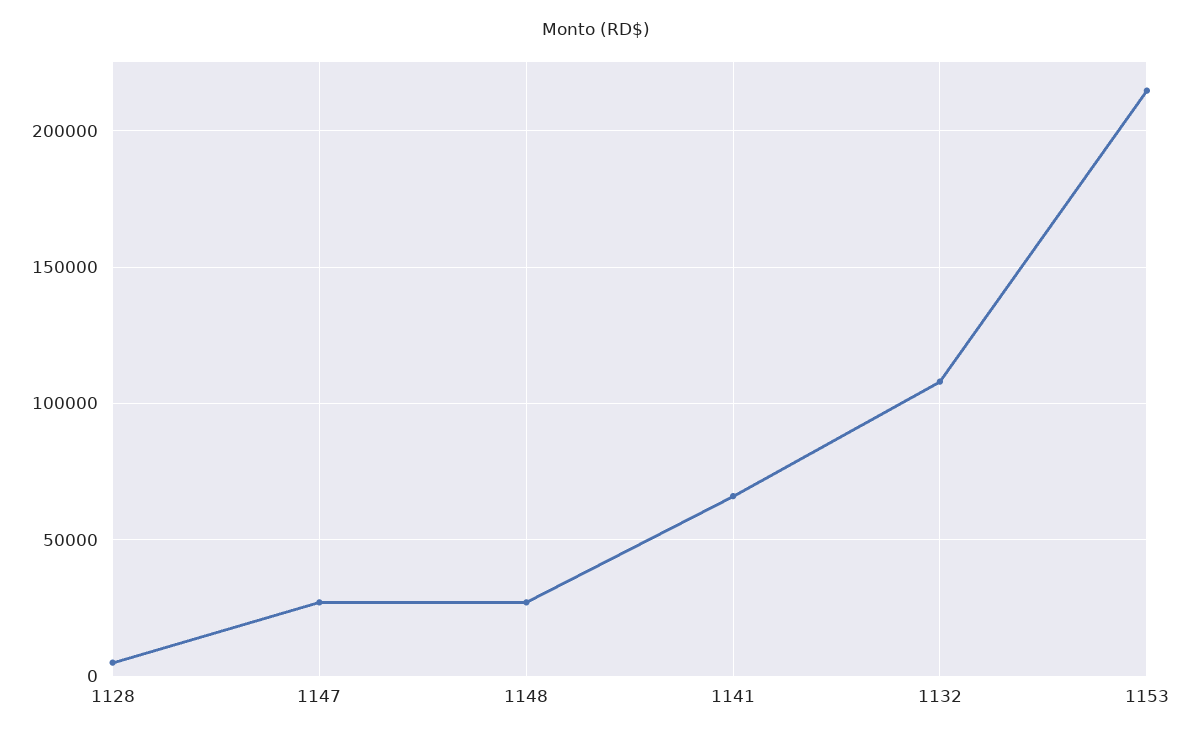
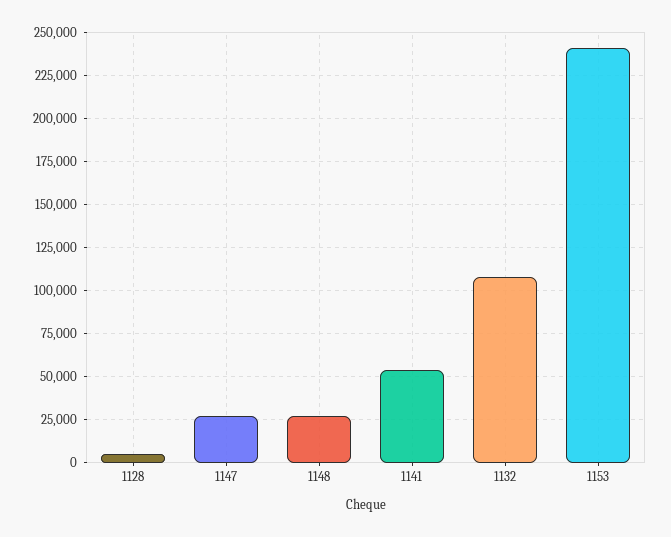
1141: 65000 -> 55000
1153: 215000 -> 240000

